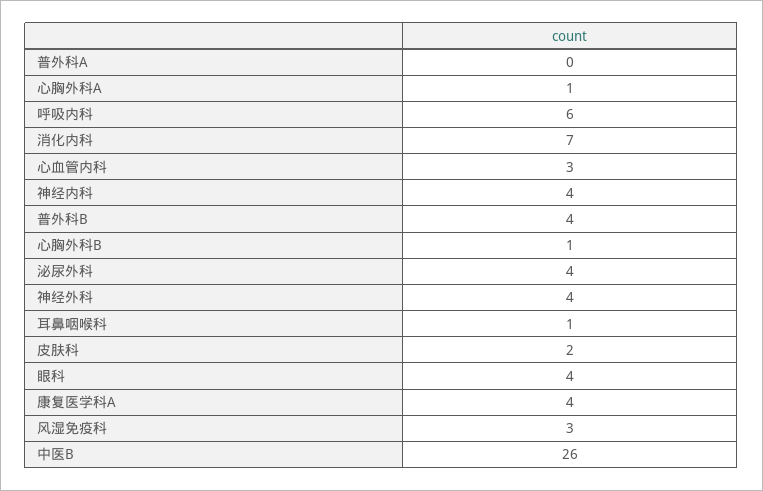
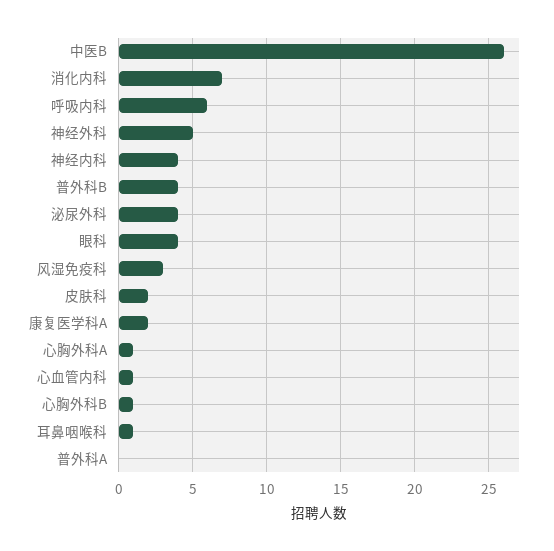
心血管内科: 3 -> 1
神经外科: 4 -> 5
康复医学科A: 4 -> 2

